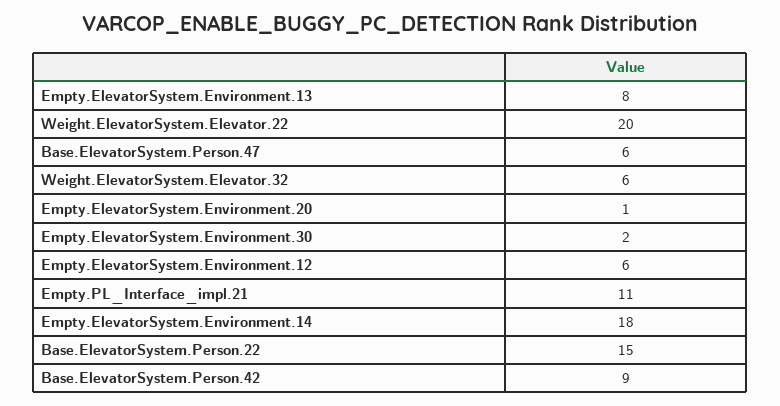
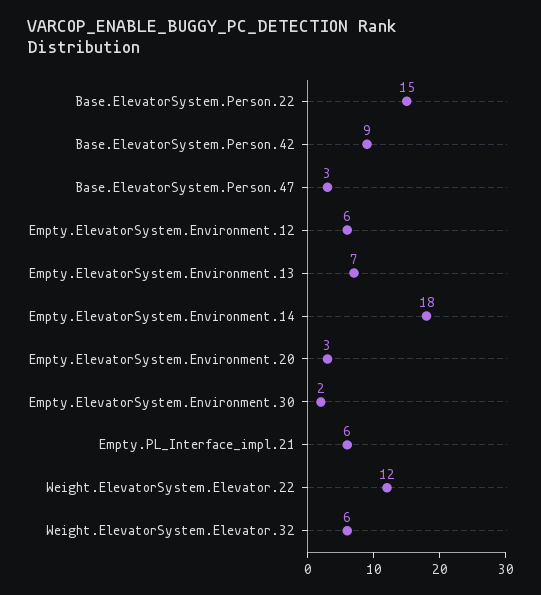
Empty.ElevatorSystem.Environment.13: 8 -> 7
Weight.ElevatorSystem.Elevator.22: 20 -> 12
Base.ElevatorSystem.Person.47: 6 -> 3
Empty.ElevatorSystem.Environment.20: 1 -> 3
Empty.PL_Interface_impl.21: 11 -> 6

